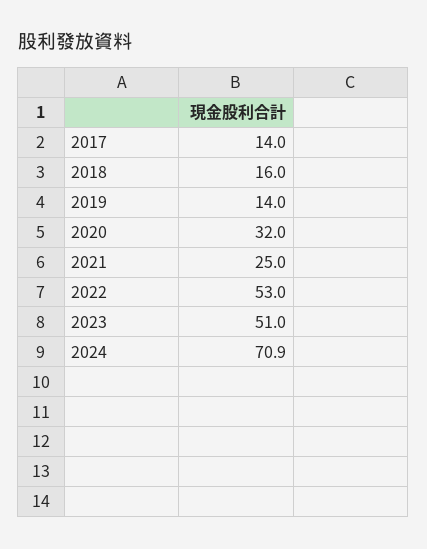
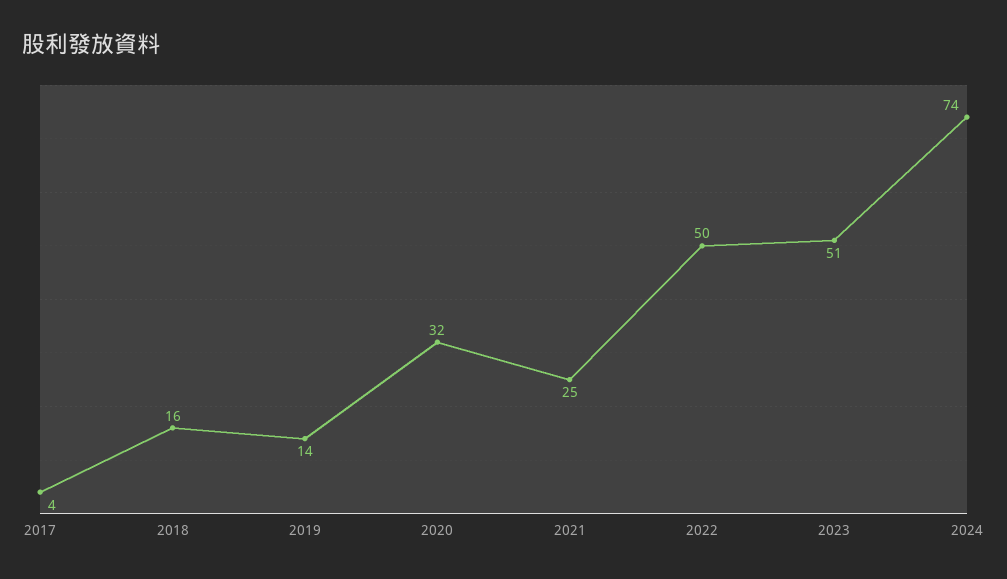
2017: 14 -> 4
2022: 53 -> 50
2024: 70.9 -> 74

